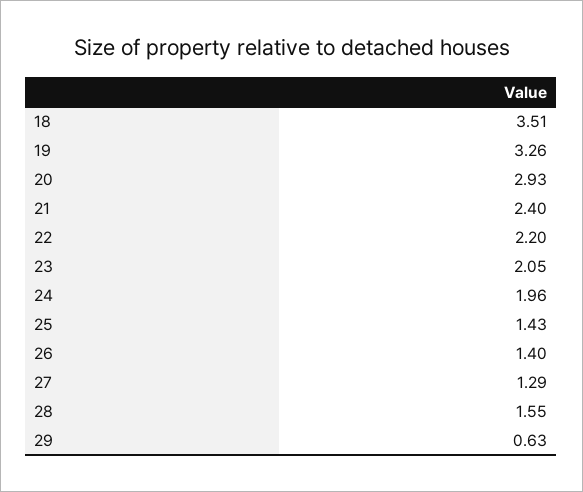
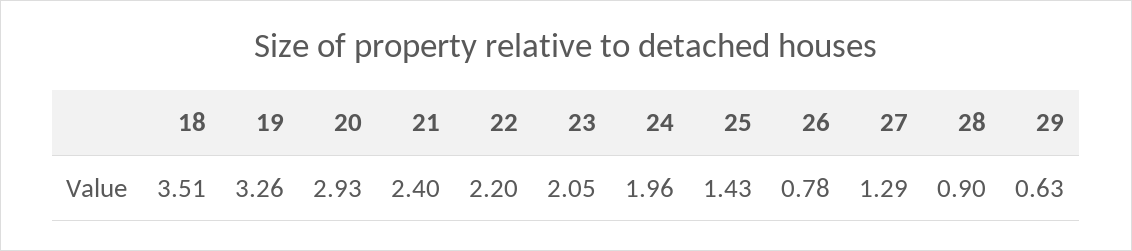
26: 1.4 -> 0.78
28: 1.55 -> 0.9

